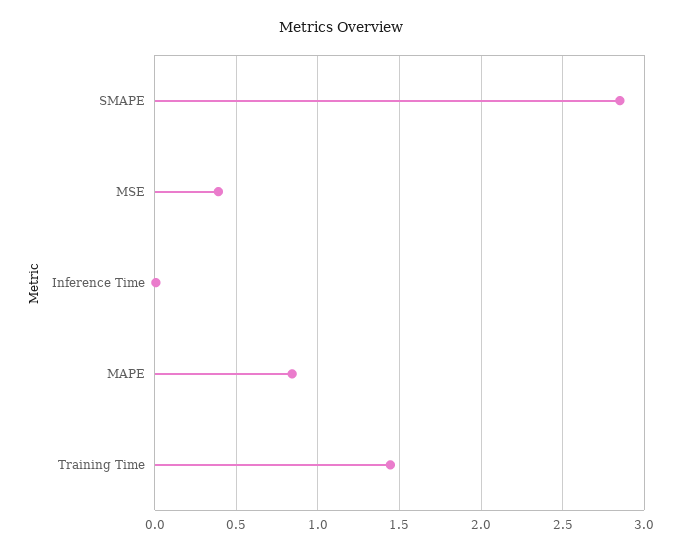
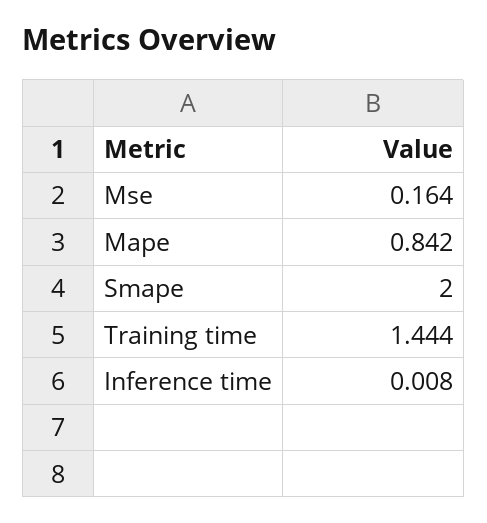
SMAPE: 2.85 -> 2
MSE: 0.4 -> 0.164

